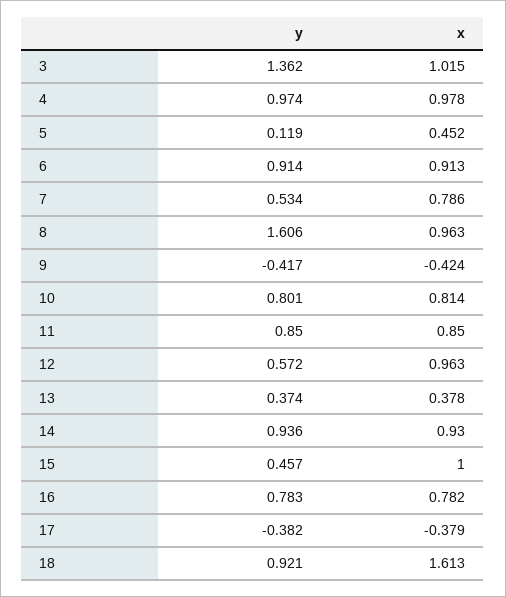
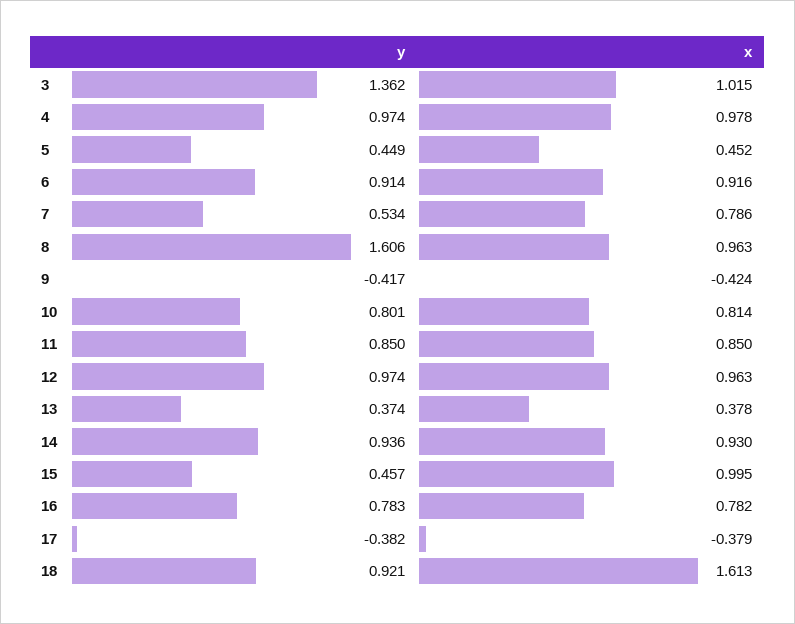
y, 5: 0.119 -> 0.449
x, 6: 0.913 -> 0.916
y, 12: 0.572 -> 0.974
x, 15: 1 -> 0.995

